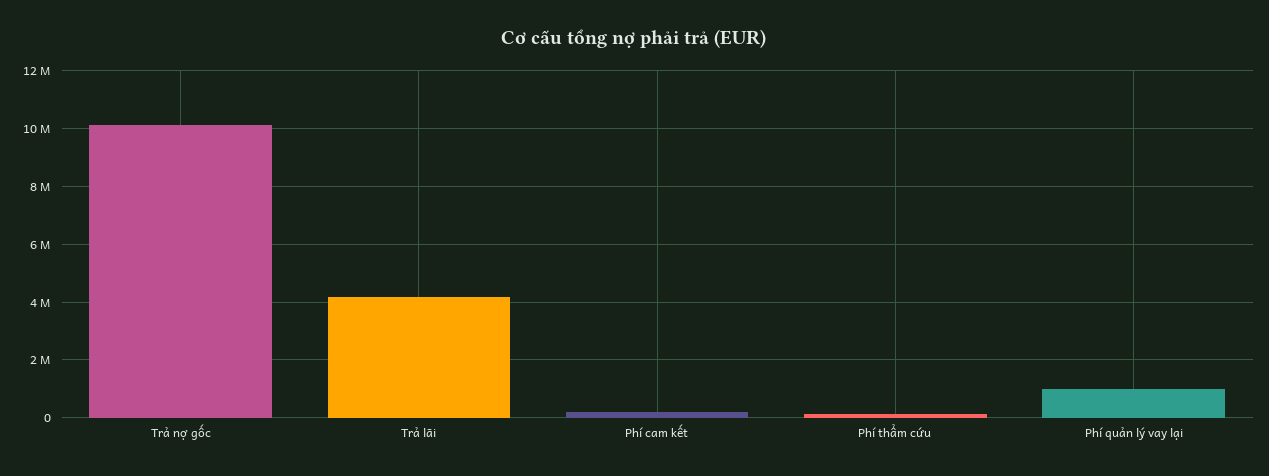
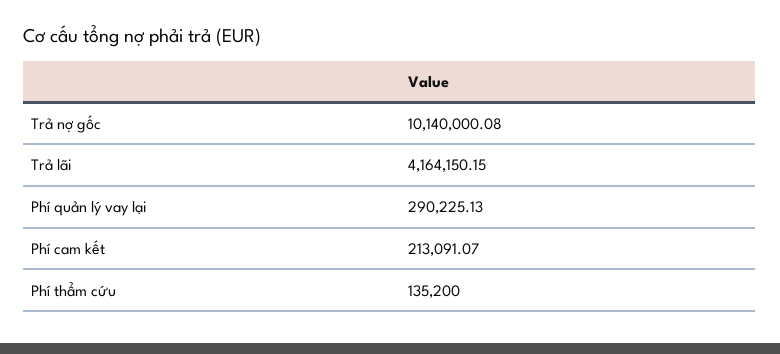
Phí quản lý vay lại: 1000000 -> 290225.13

